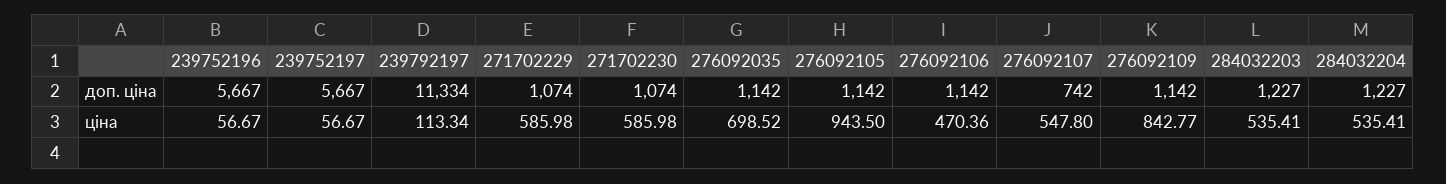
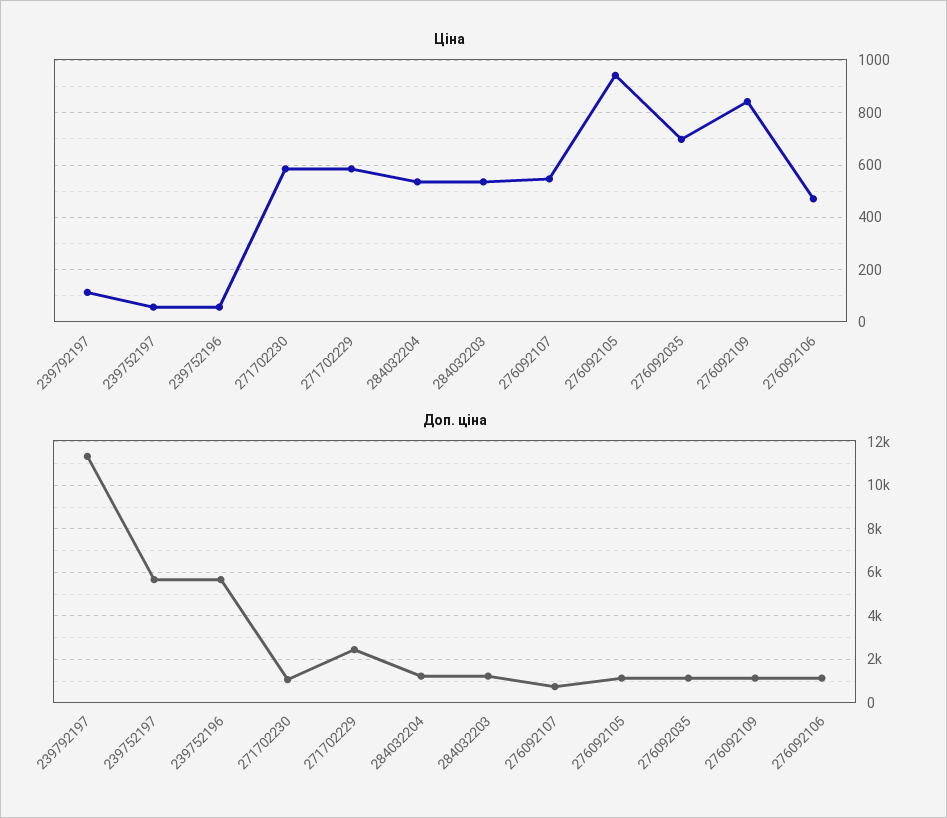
доп. ціна, 271702229: 1074 -> 2500

